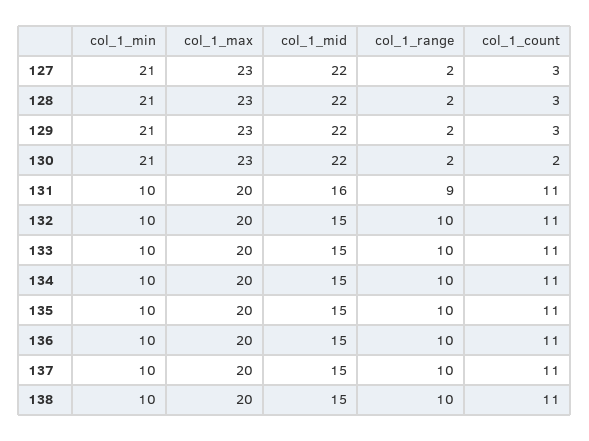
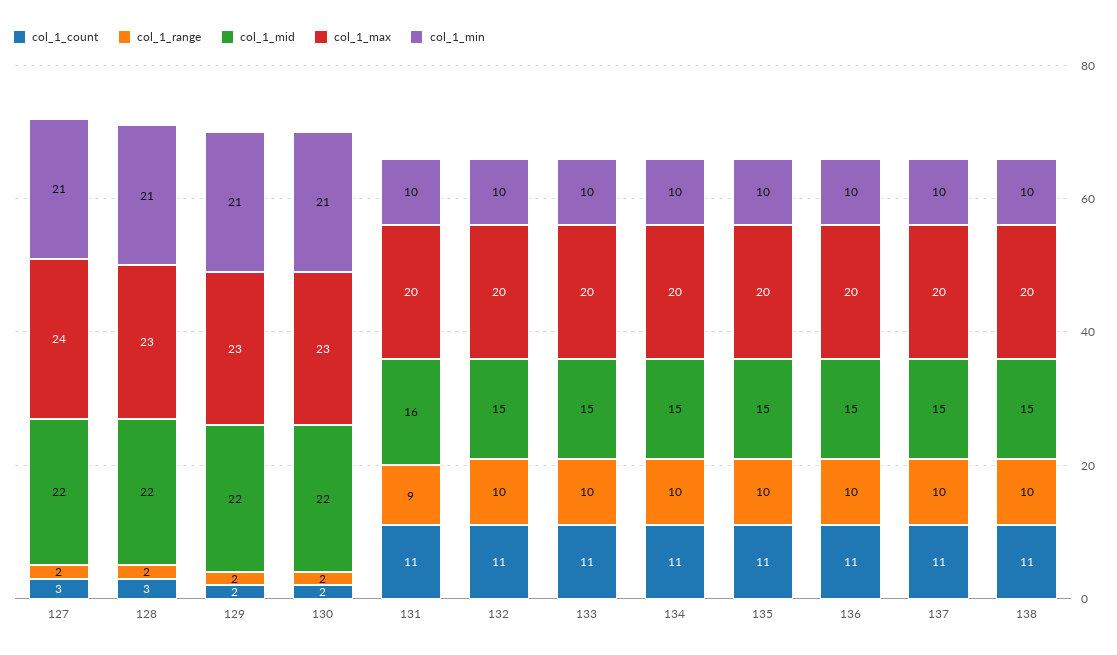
col_1_max, 127: 23 -> 24
col_1_count, 129: 3 -> 2

